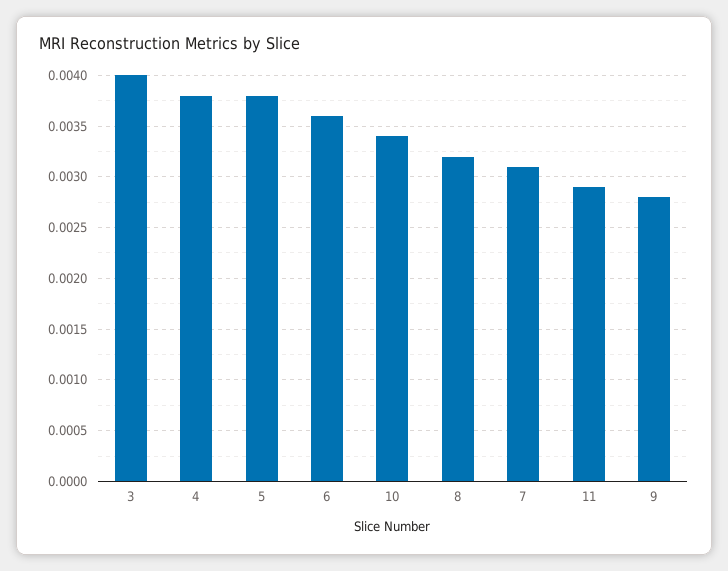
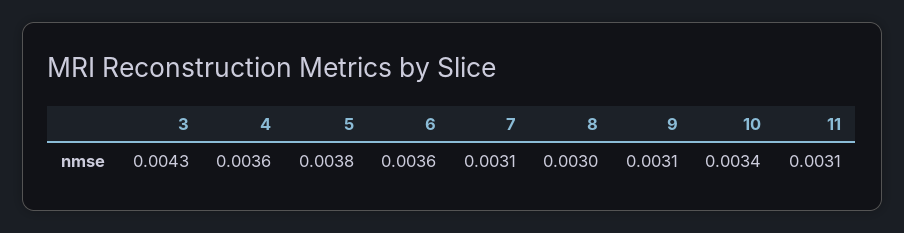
3: 0.004 -> 0.0043
4: 0.0038 -> 0.0036
8: 0.0032 -> 0.003
11: 0.0029 -> 0.0031
9: 0.0028 -> 0.0031

